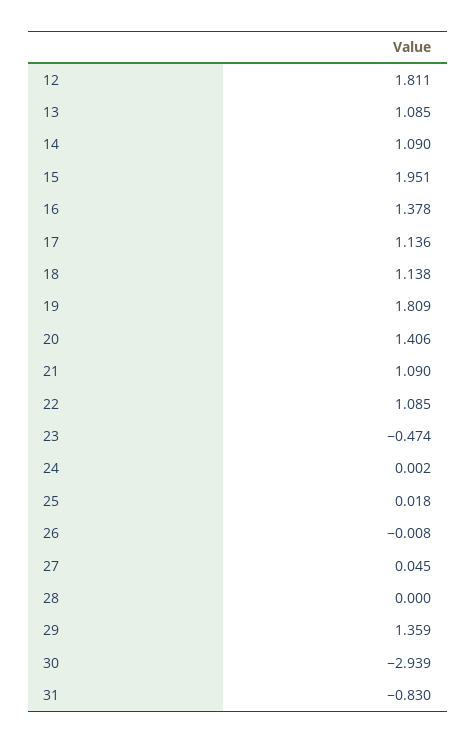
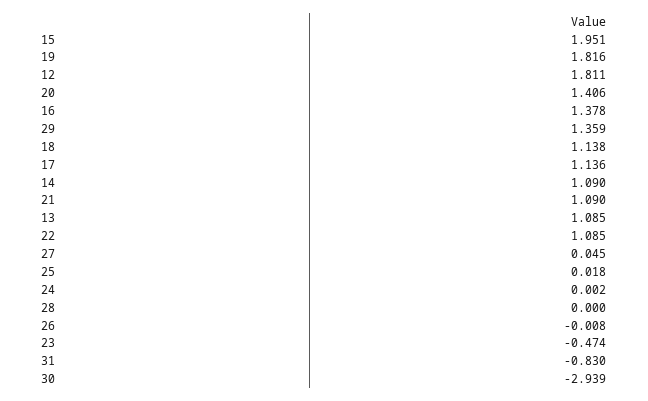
19: 1.809 -> 1.816

